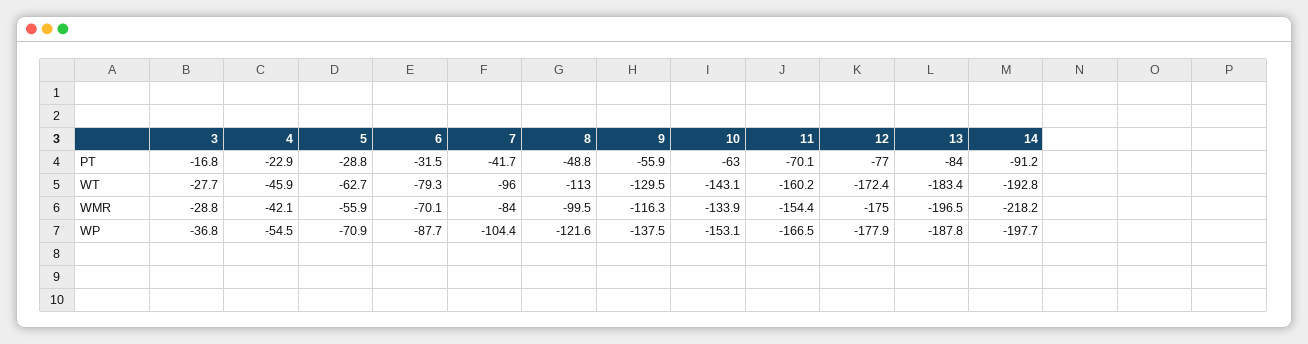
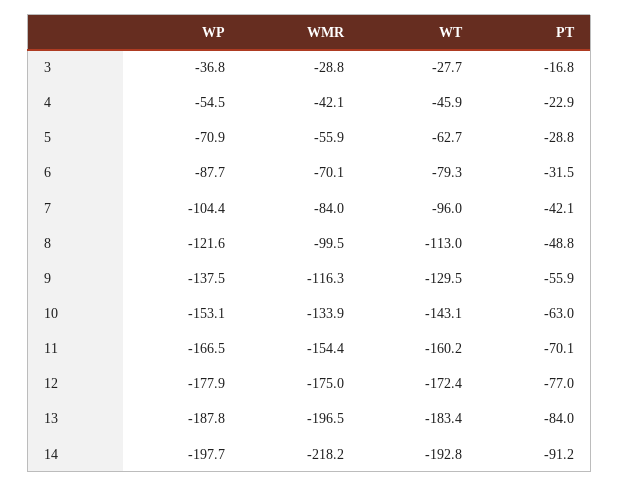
7, PT: -41.7 -> -42.1

